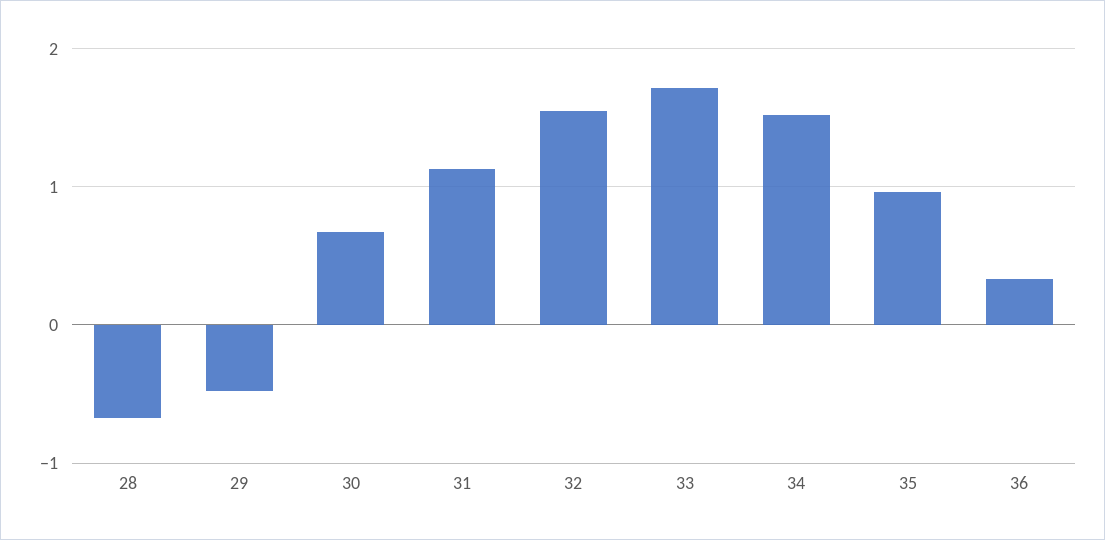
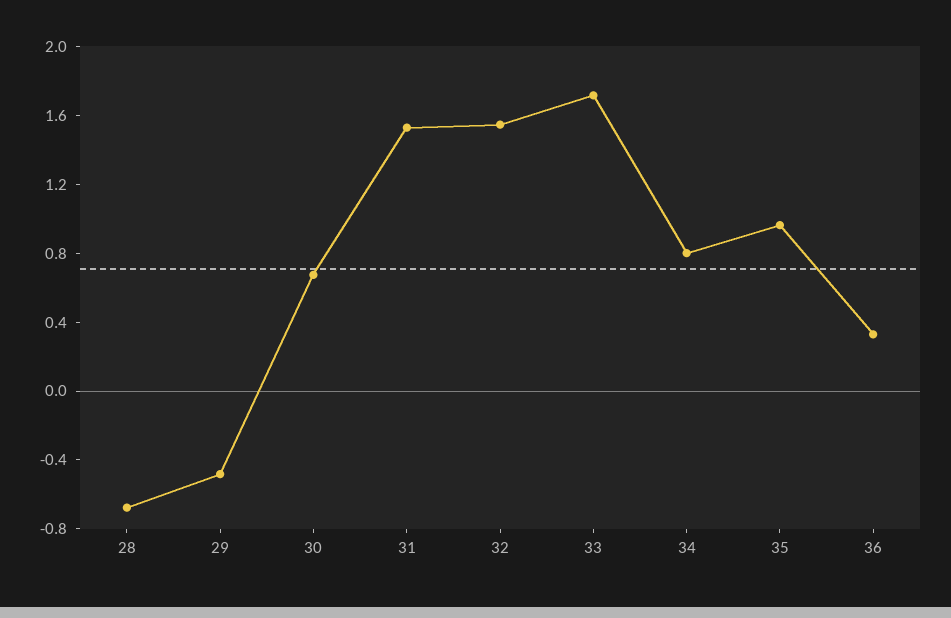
31: 1.1 -> 1.5
34: 1.5 -> 0.8

